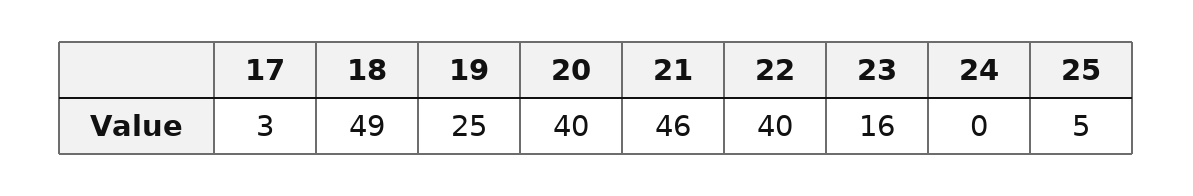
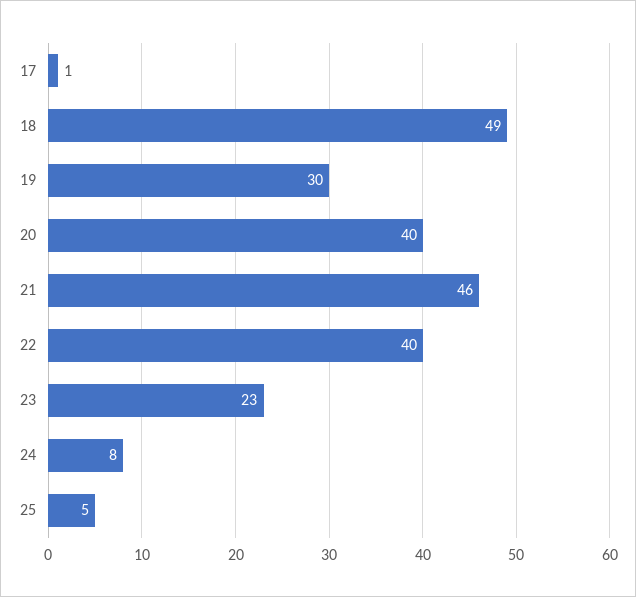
17: 3 -> 1
19: 25 -> 30
23: 16 -> 23
24: 0 -> 8

